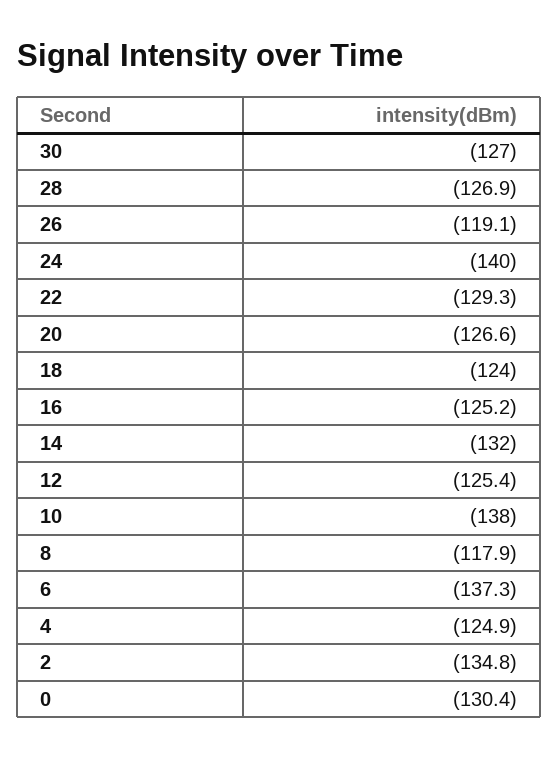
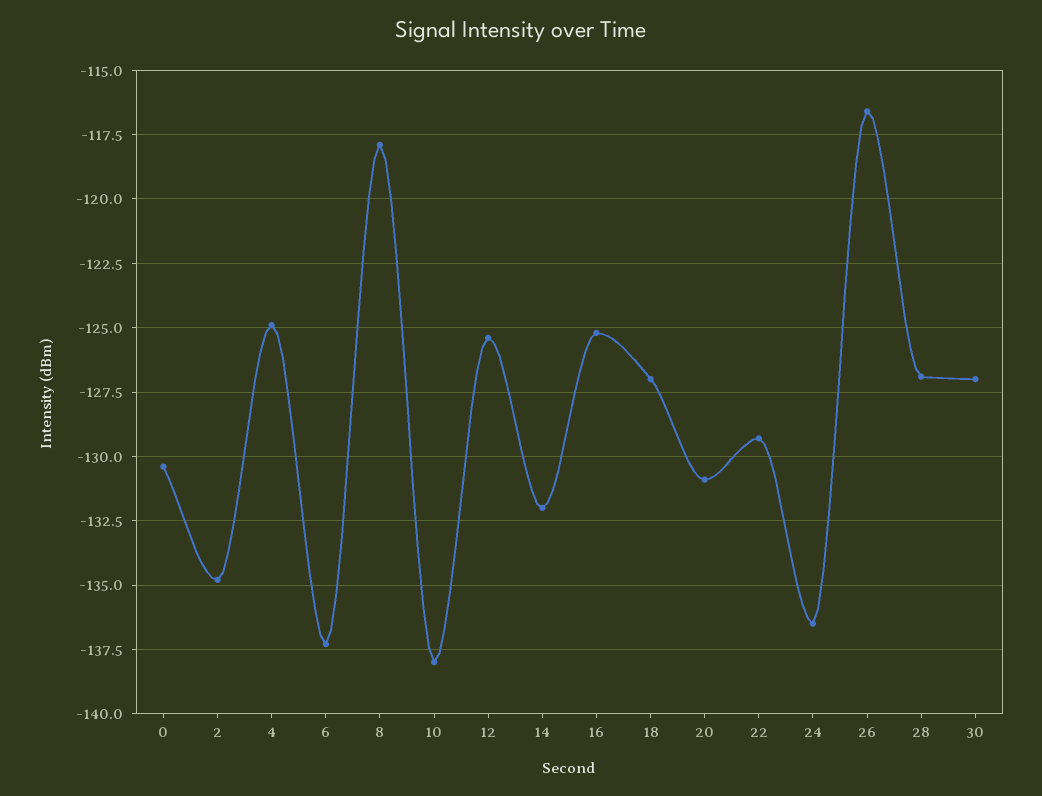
26: -119.1 -> -116.5
24: -140 -> -136.5
20: -126.6 -> -131
18: -124 -> -127

